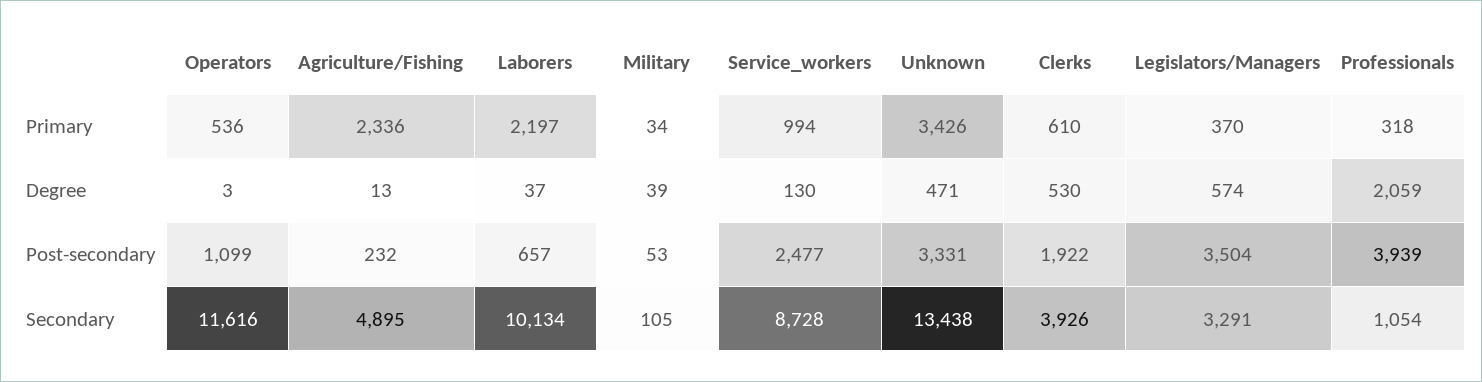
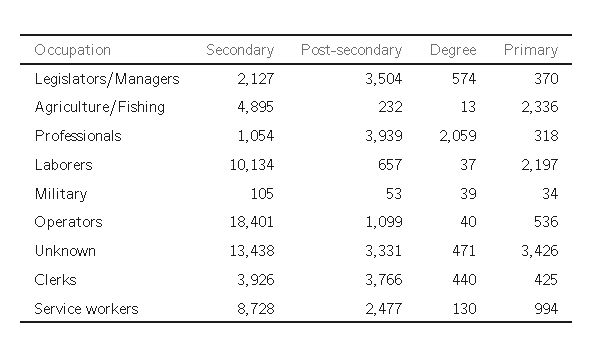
Clerks, Primary: 610 -> 425
Operators, Degree: 3 -> 40
Clerks, Degree: 530 -> 440
Clerks, Post-secondary: 1922 -> 3766
Operators, Secondary: 11616 -> 18401
Legislators/Managers, Secondary: 3291 -> 2127

